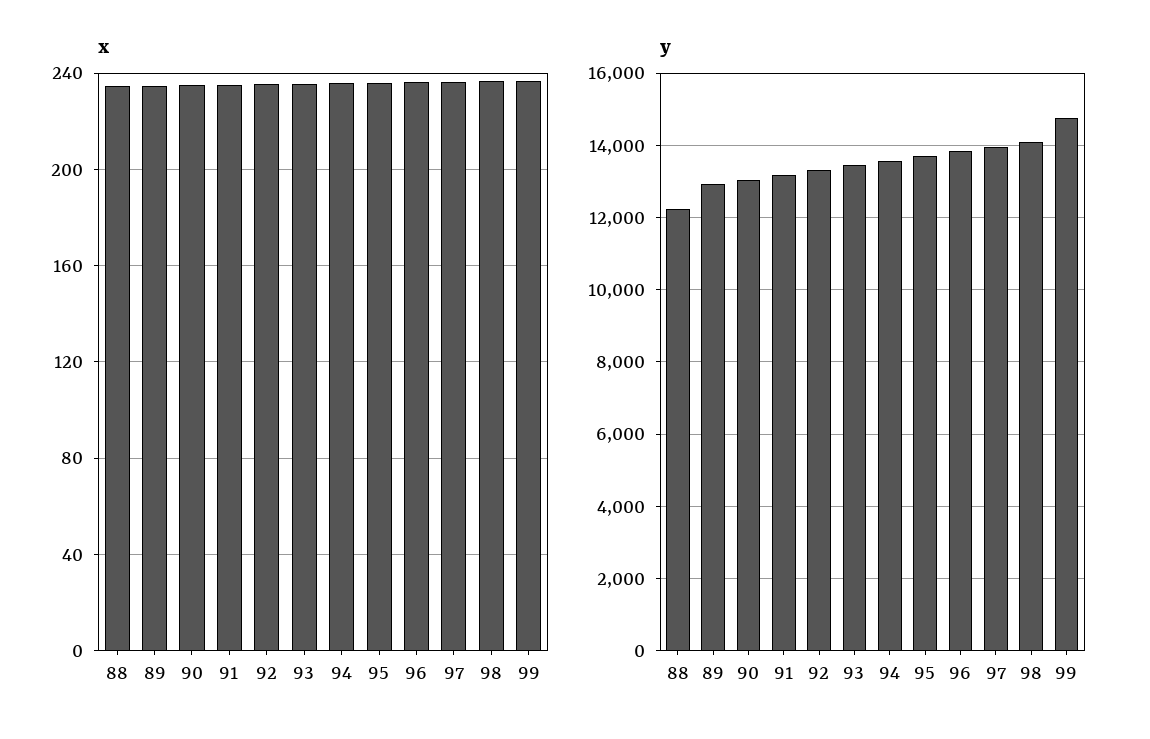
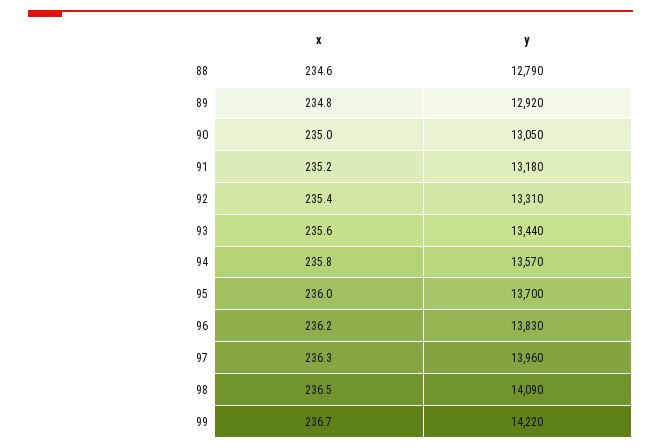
y, 88: 12200 -> 12790
y, 99: 14800 -> 14220

